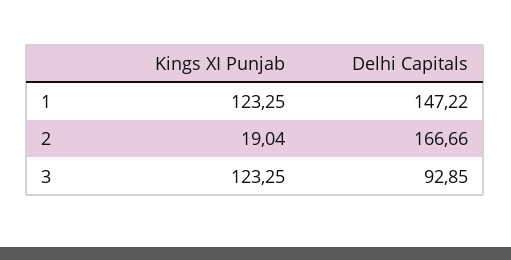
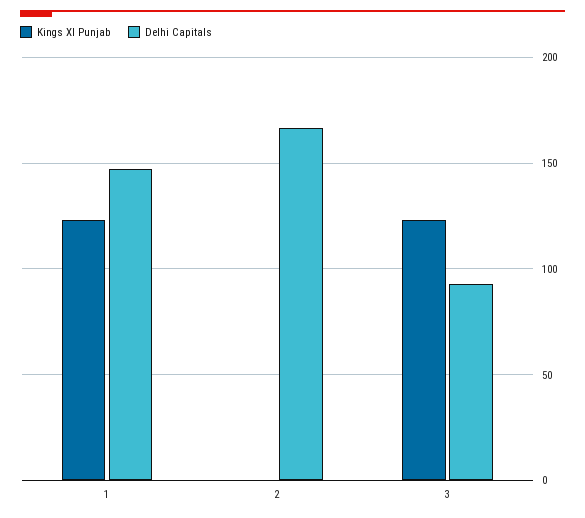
Kings XI Punjab, 2: 19.04 -> 0

